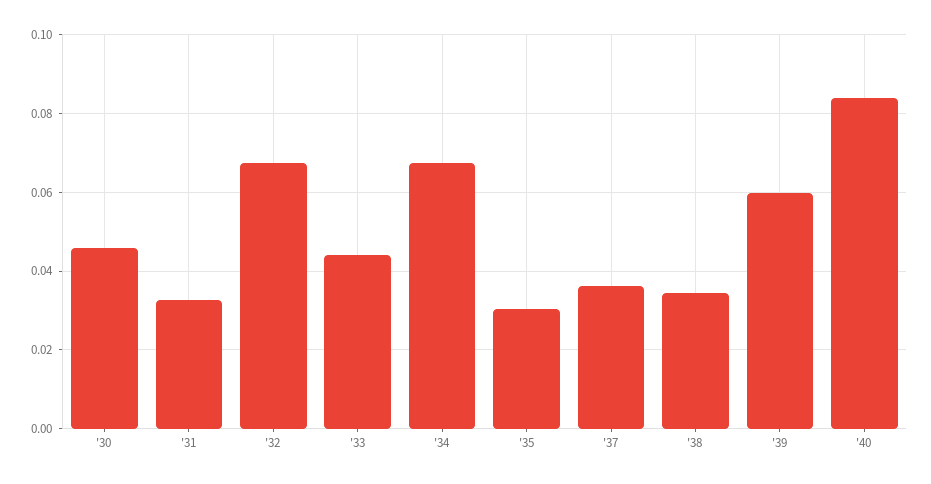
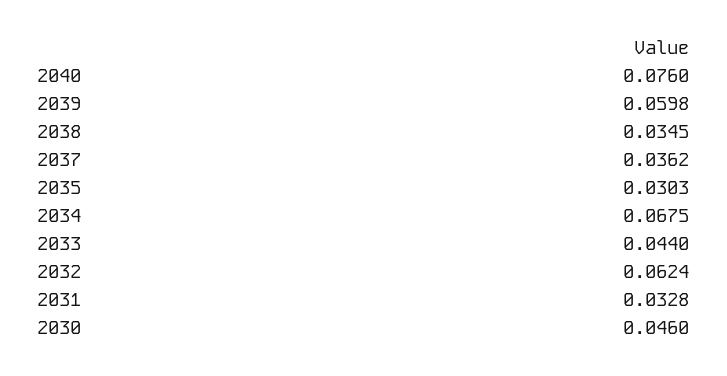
'32: 0.068 -> 0.0624
'40: 0.084 -> 0.076

